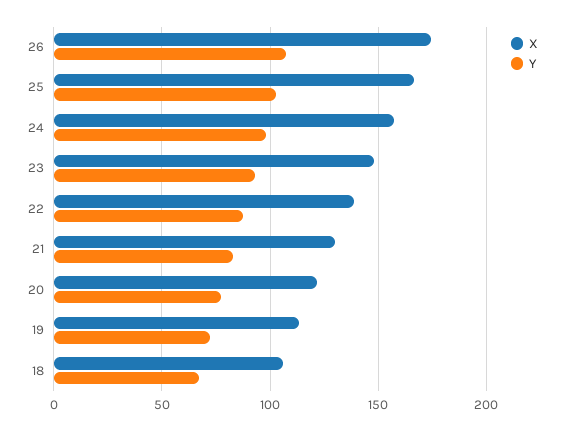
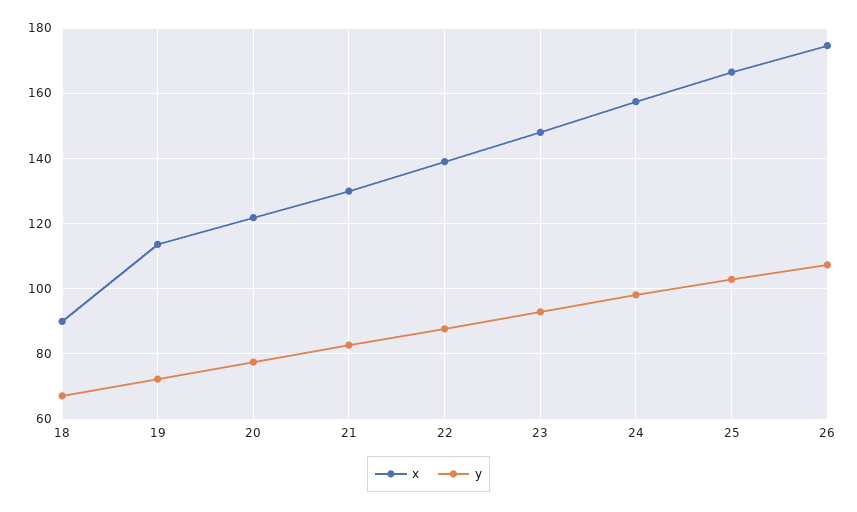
X, 18: 105 -> 90

